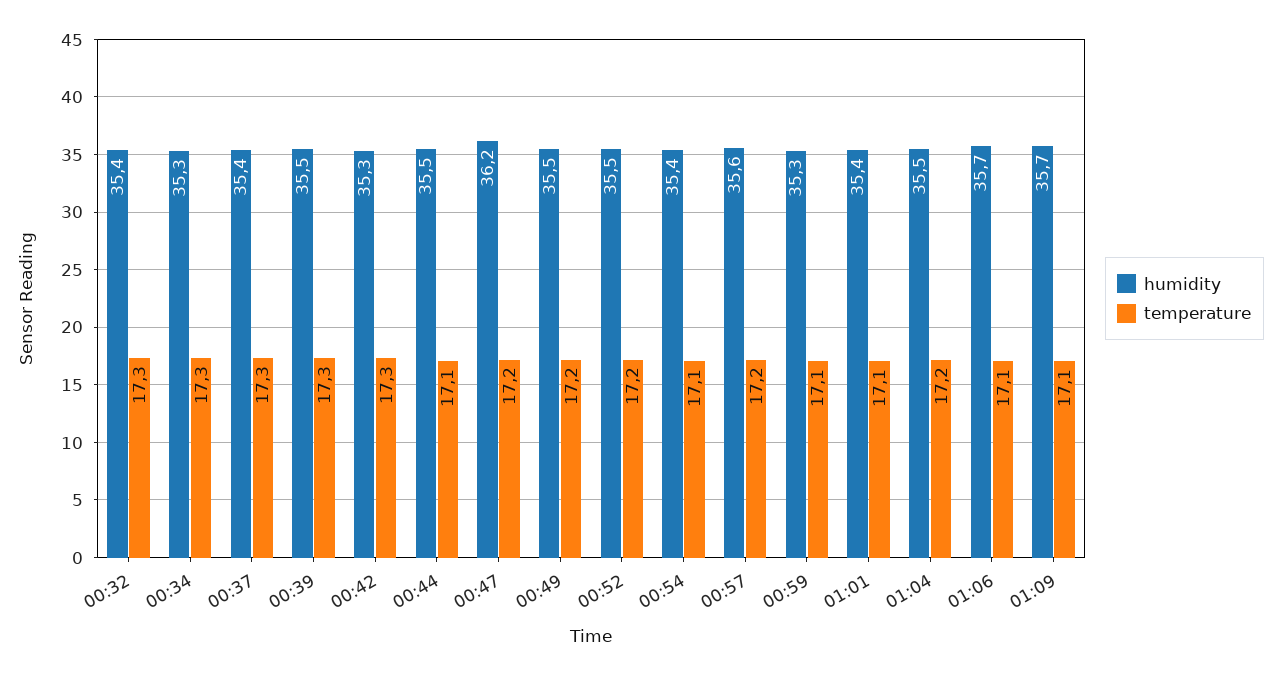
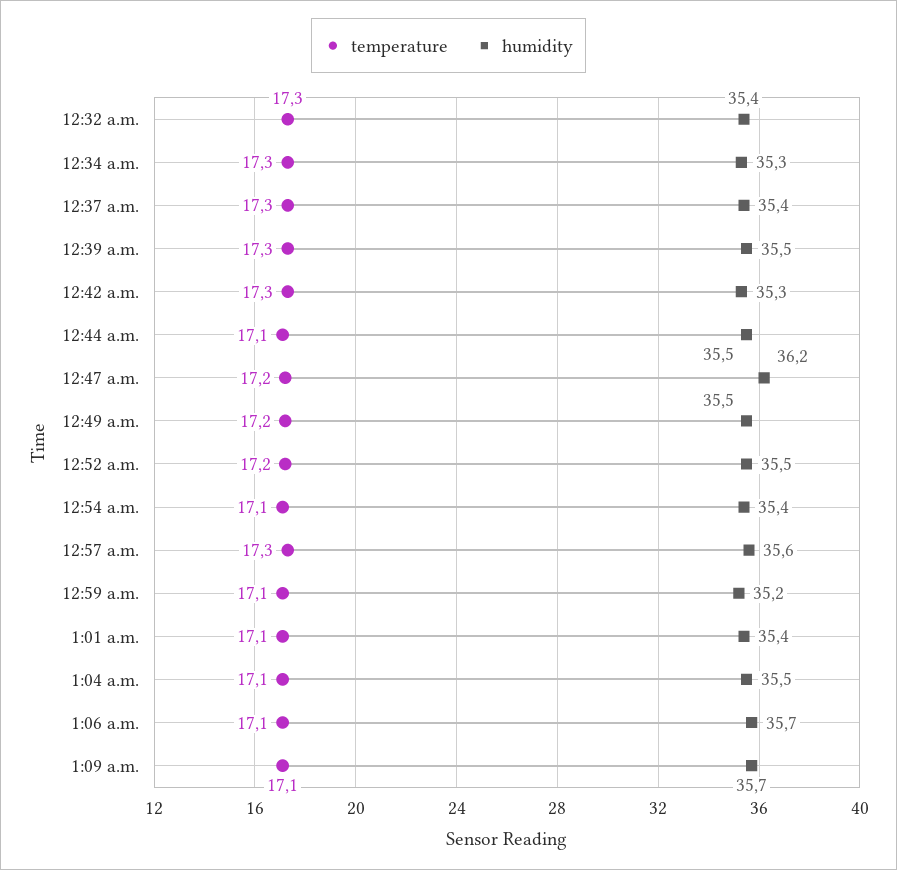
temperature, 00:57: 17.2 -> 17.3
humidity, 00:59: 35.3 -> 35.2
temperature, 01:04: 17.2 -> 17.1

